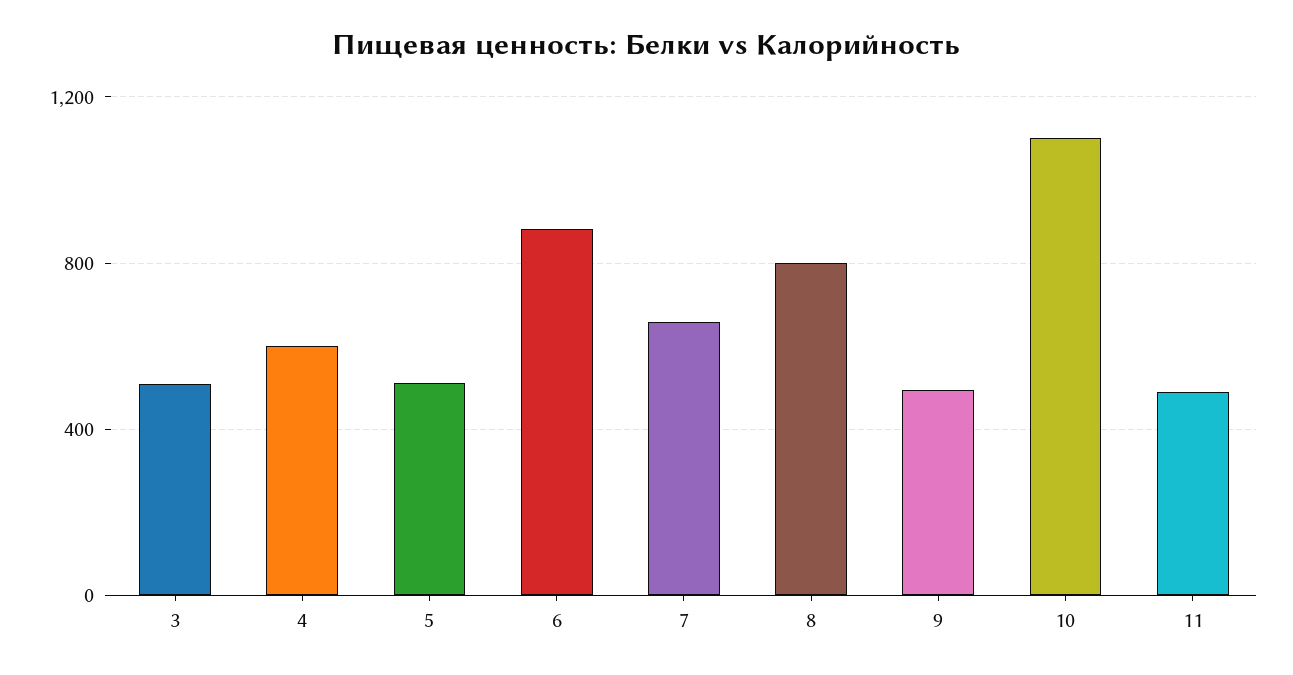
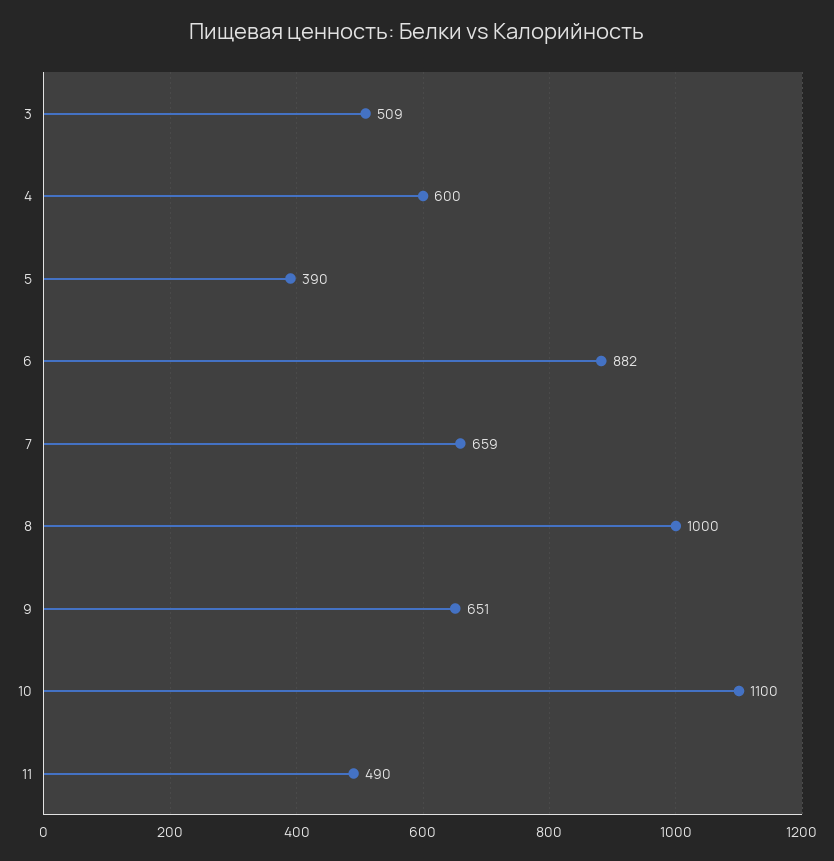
5: 500 -> 390
8: 800 -> 1000
9: 500 -> 651

